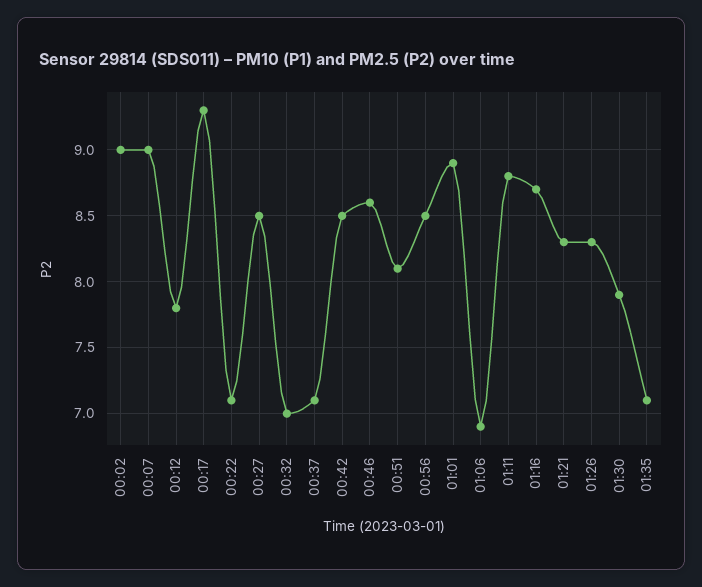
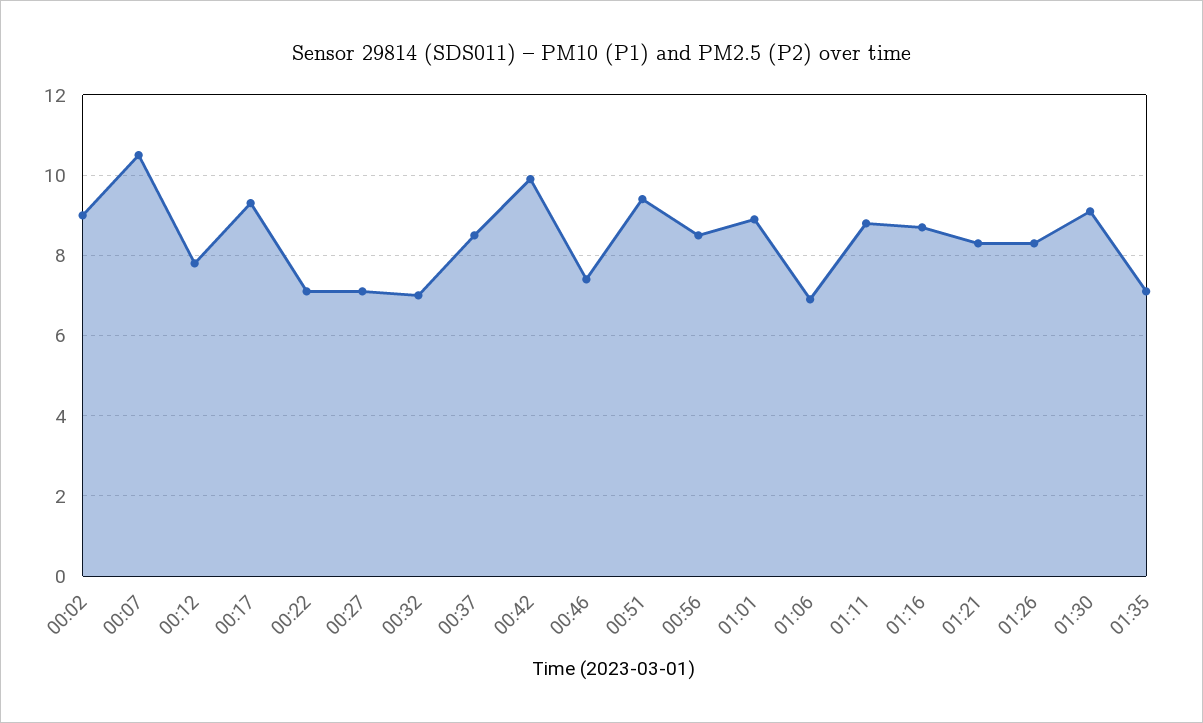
00:07: 9 -> 10.5
00:27: 8.5 -> 7
00:37: 7.1 -> 8.5
00:42: 8.5 -> 10
00:46: 8.6 -> 7.5
00:51: 8.1 -> 9.5
01:30: 7.9 -> 9

